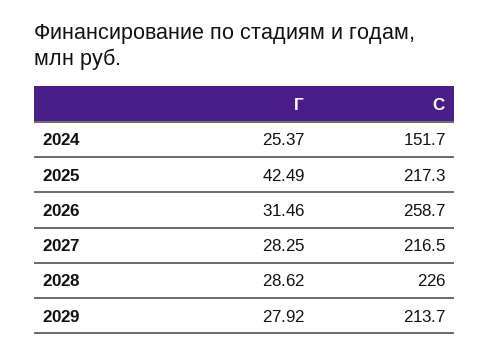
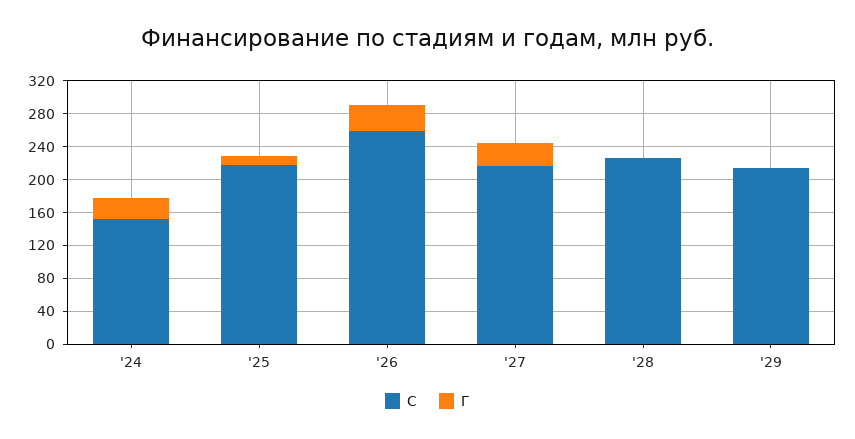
Г, 2025: 42.49 -> 10
Г, 2028: 28.62 -> 0
Г, 2029: 27.92 -> 0

